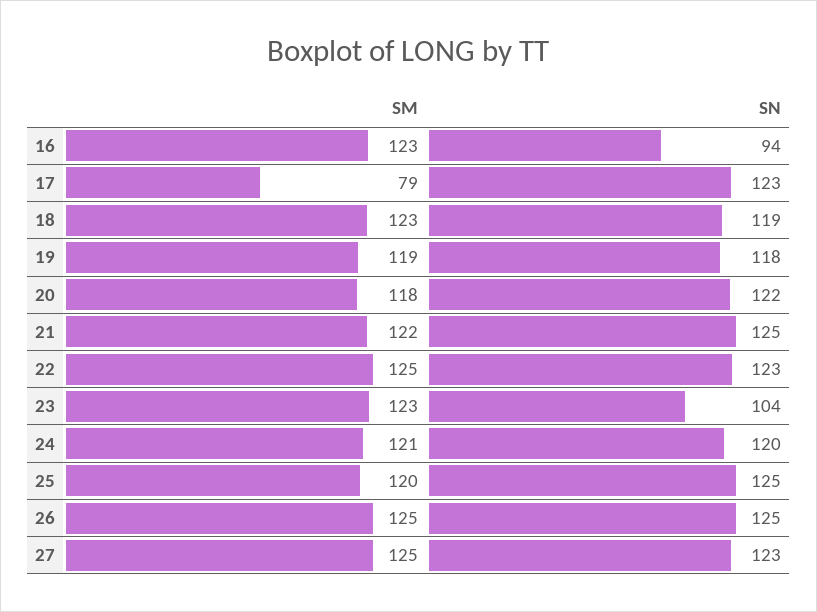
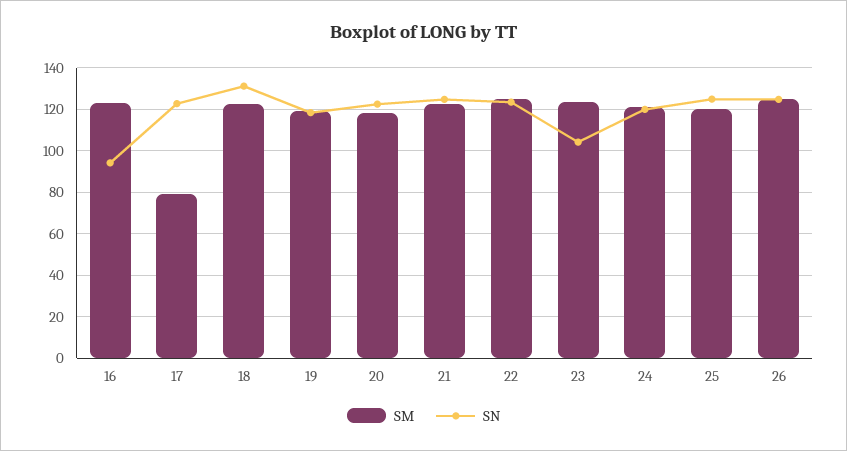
SN, 18: 119 -> 130
SM, 27: 125 -> none
SN, 27: 123 -> none

